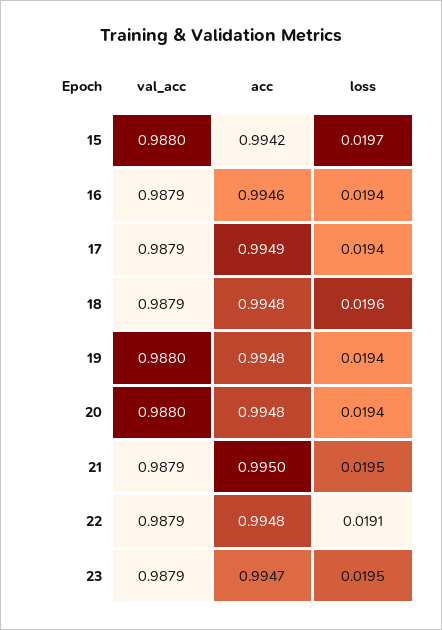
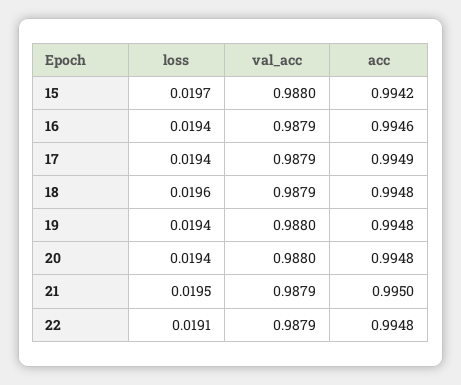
val_acc, 23: 0.9879 -> none
acc, 23: 0.9947 -> none
loss, 23: 0.0195 -> none

